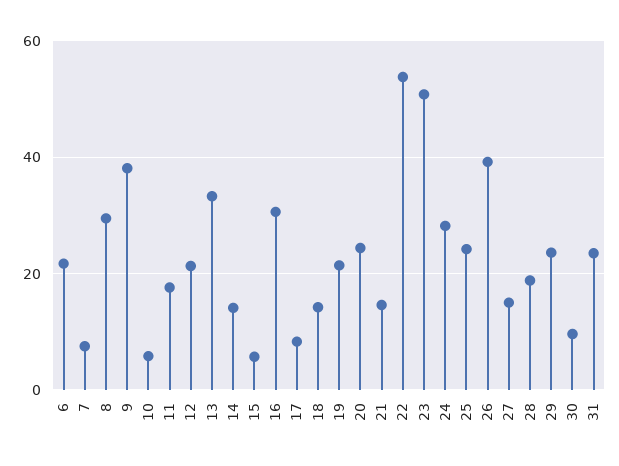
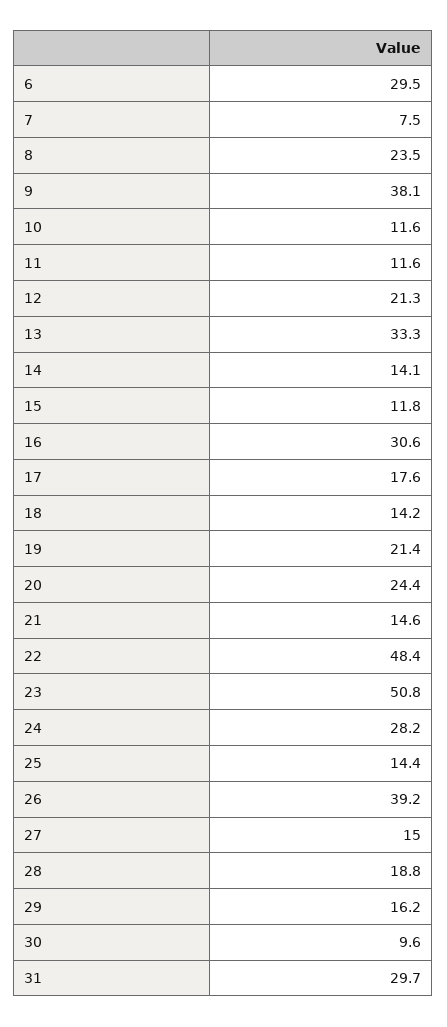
6: 22 -> 29.5
8: 30 -> 23.5
10: 6 -> 11.6
11: 18 -> 11.6
15: 6 -> 11.8
17: 8 -> 17.6
22: 54 -> 48.4
25: 24 -> 14.4
29: 24 -> 16.2
31: 24 -> 29.7

